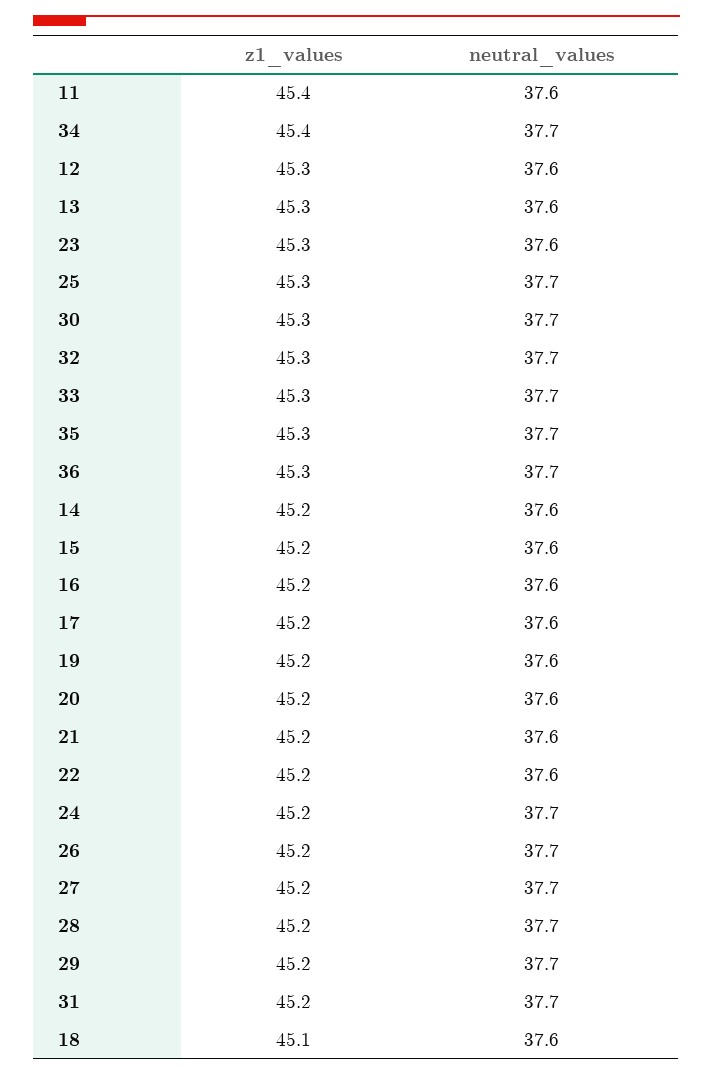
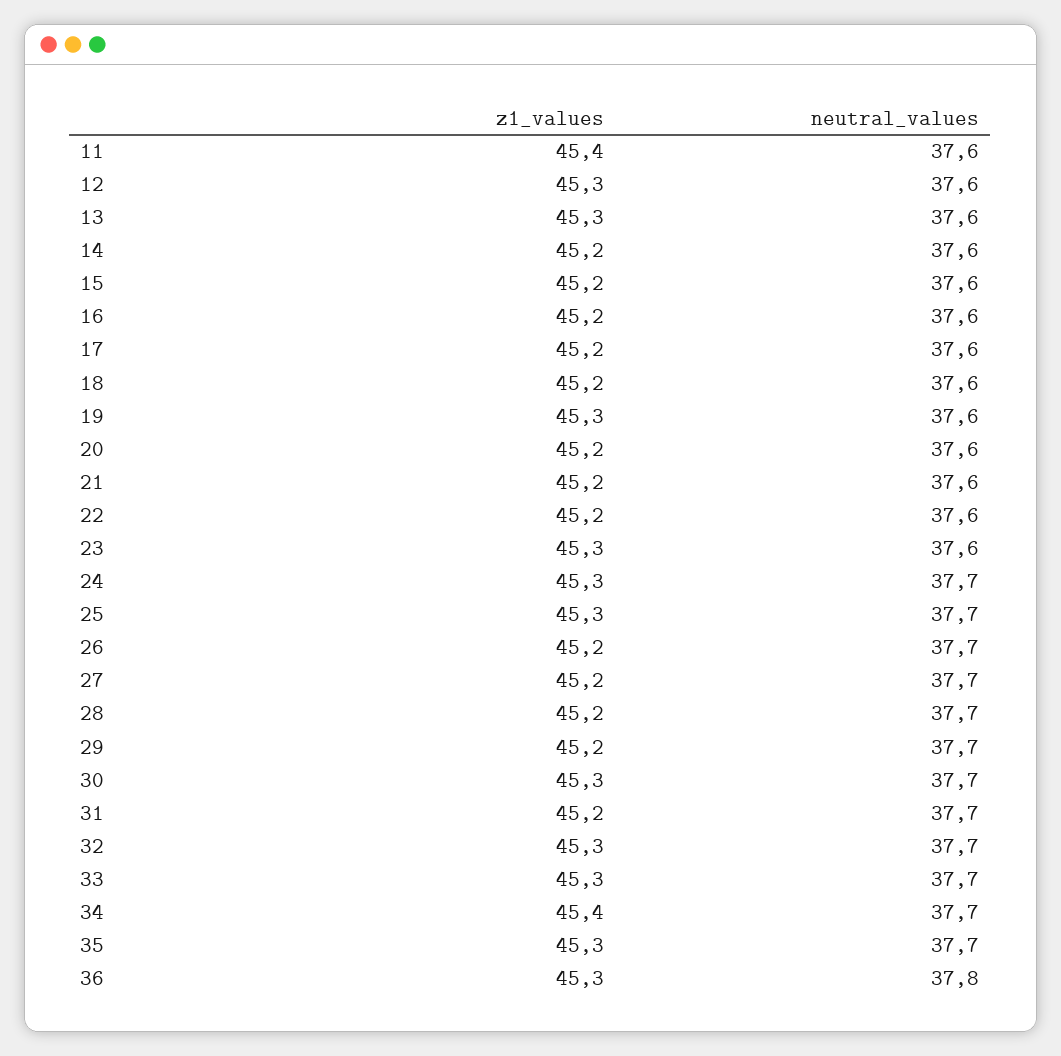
neutral_values, 36: 37.7 -> 37.8
z1_values, 19: 45.2 -> 45.3
z1_values, 24: 45.2 -> 45.3
z1_values, 18: 45.1 -> 45.2

